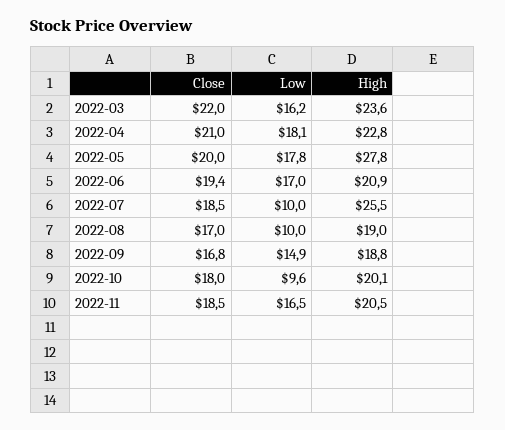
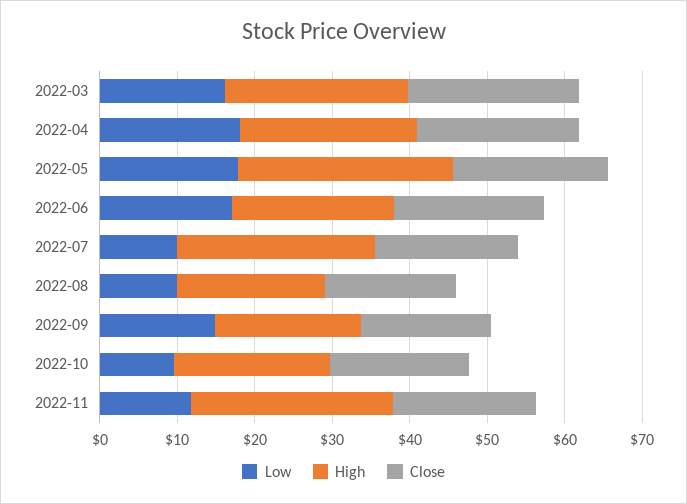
Low, 2022-11: 16.5 -> 12
High, 2022-11: 20.5 -> 26

